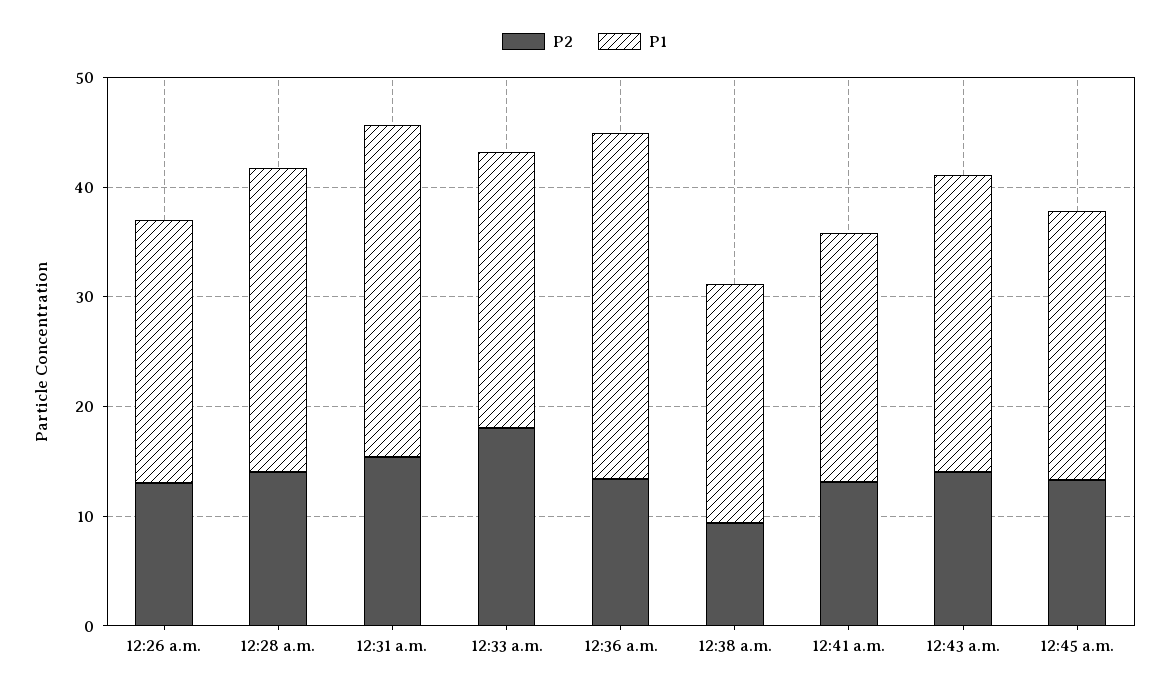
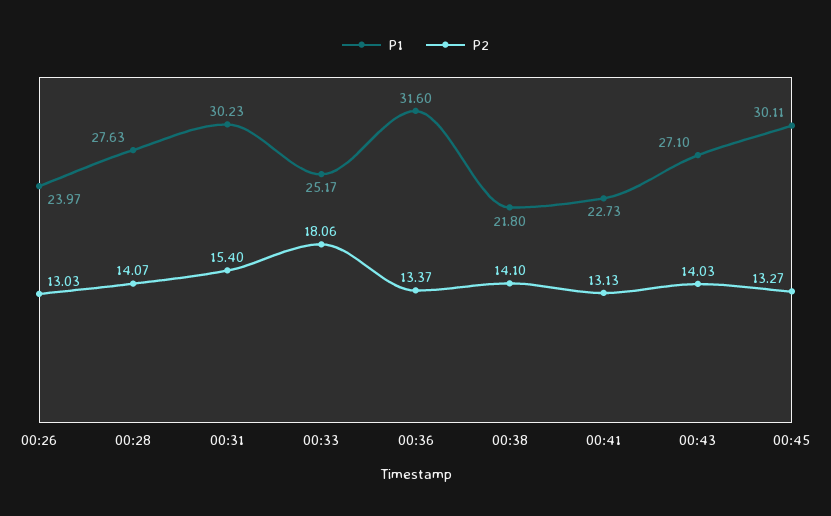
P2, 12:38 a.m.: 10 -> 14.1
P1, 12:45 a.m.: 24 -> 30.11

